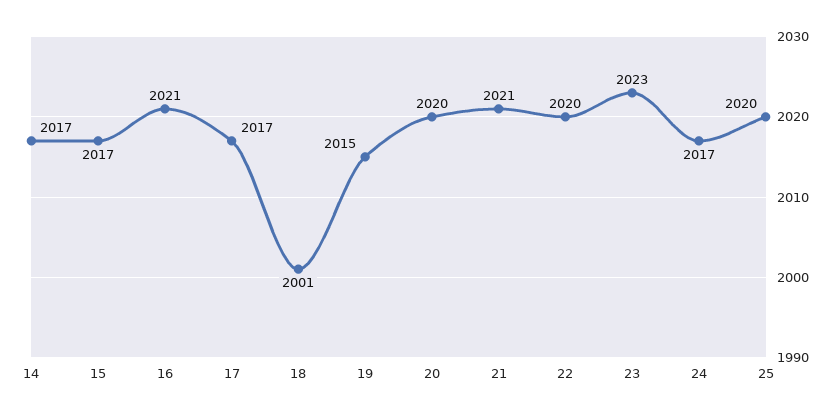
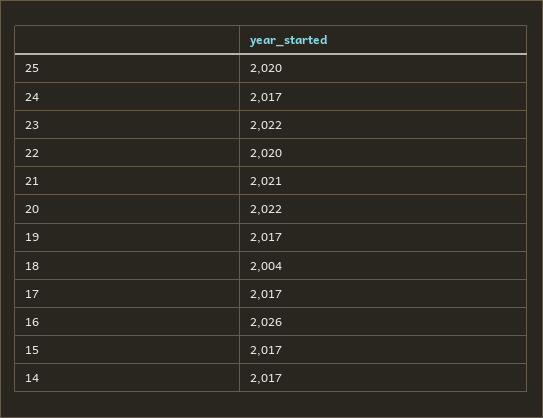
16: 2021 -> 2026
18: 2001 -> 2004
19: 2015 -> 2017
20: 2020 -> 2022
23: 2023 -> 2022

